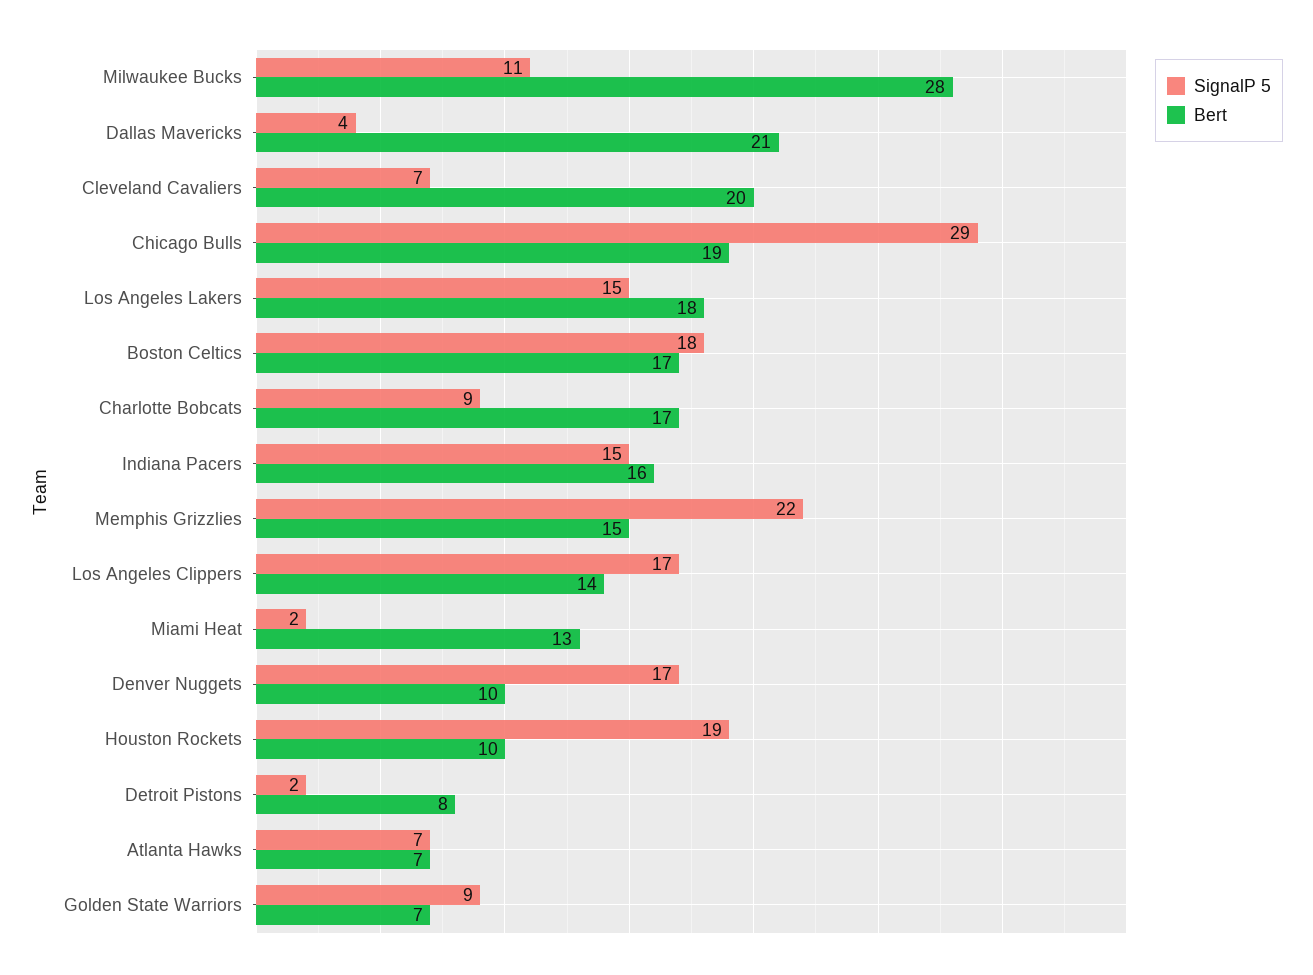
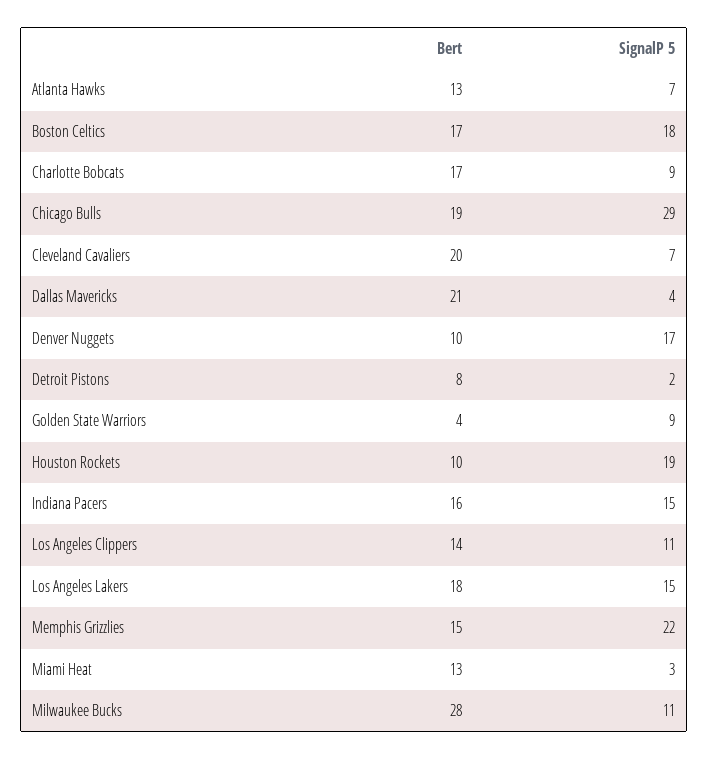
SignalP 5, Los Angeles Clippers: 17 -> 11
SignalP 5, Miami Heat: 2 -> 3
Bert, Atlanta Hawks: 7 -> 13
Bert, Golden State Warriors: 7 -> 4

